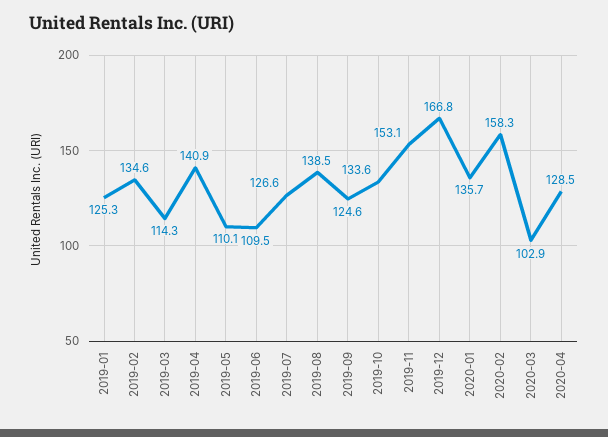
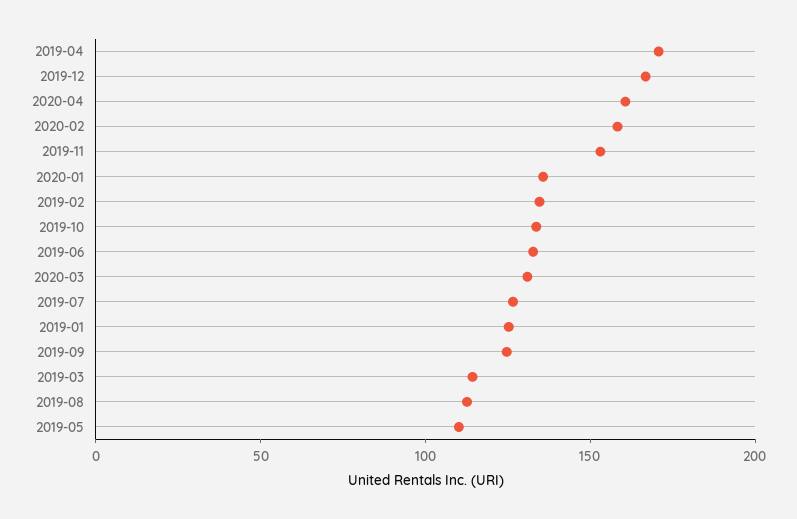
2019-04: 140.9 -> 170
2019-06: 109.5 -> 130
2019-08: 138.5 -> 110
2020-03: 102.9 -> 130
2020-04: 128.5 -> 160

